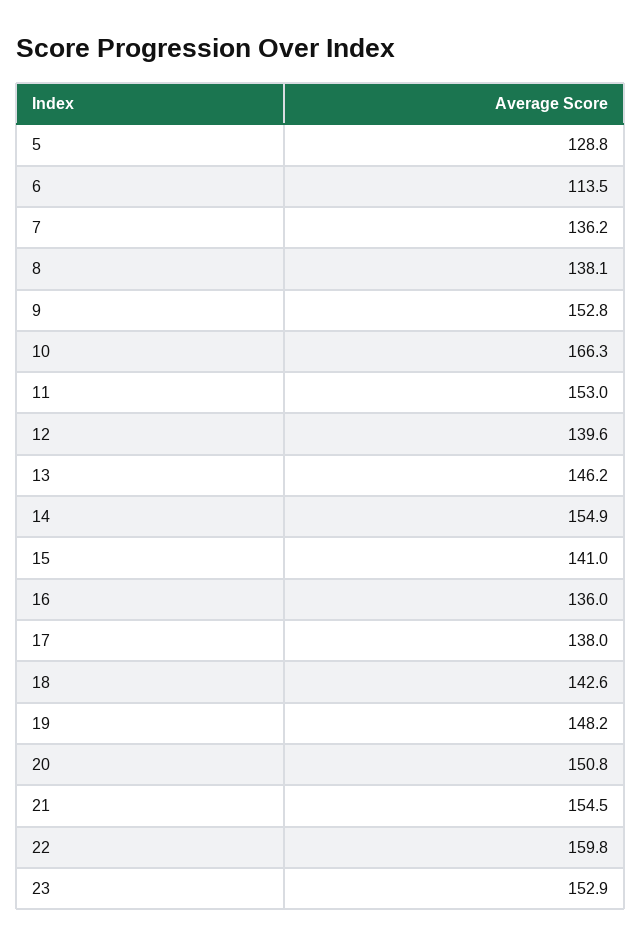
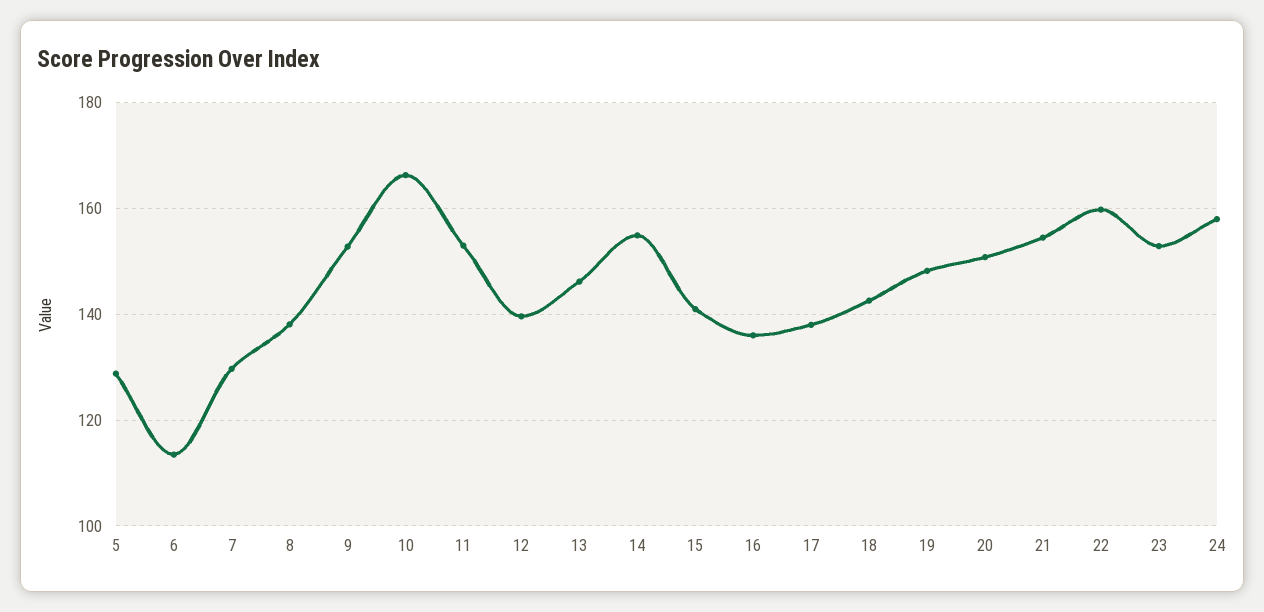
7: 136.2 -> 130
24: none -> 158

